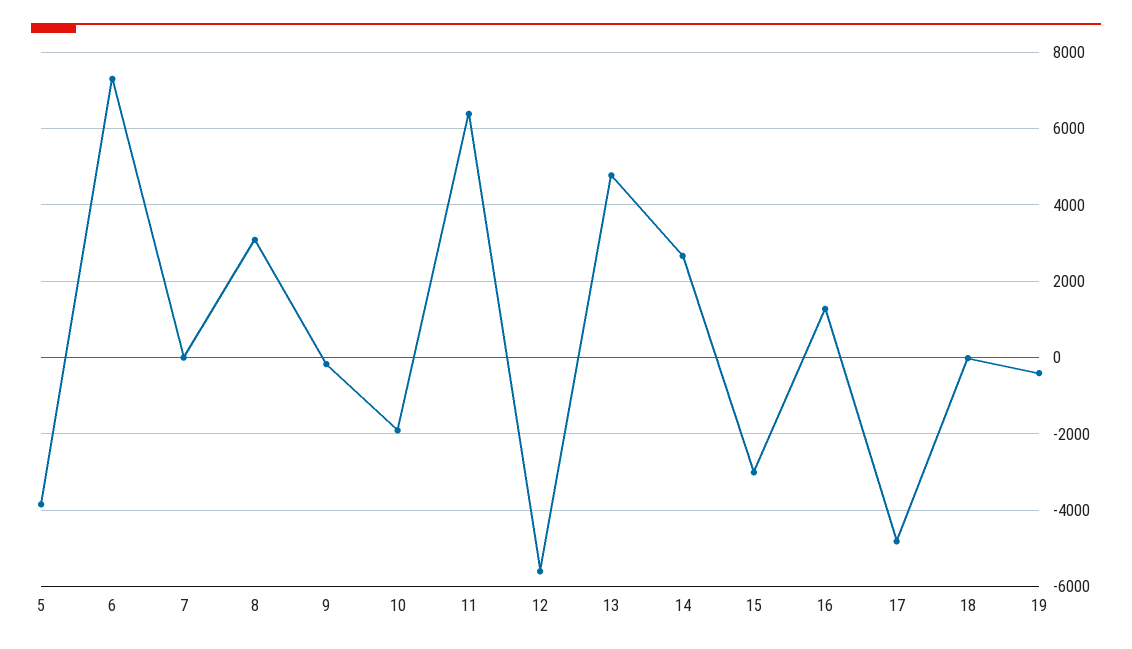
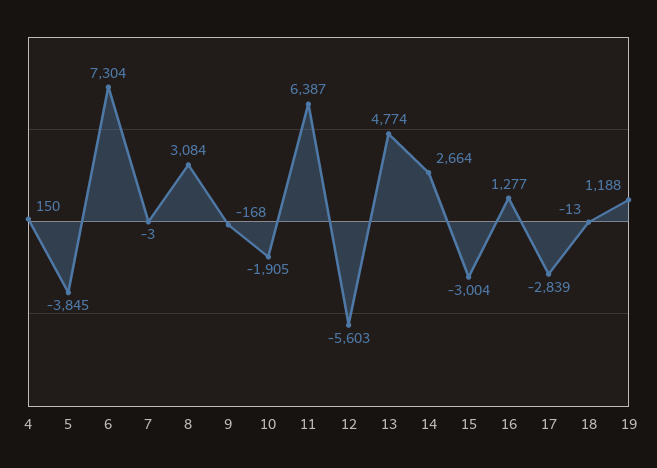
17: -4800 -> -2839
19: -400 -> 1188
4: none -> 150

